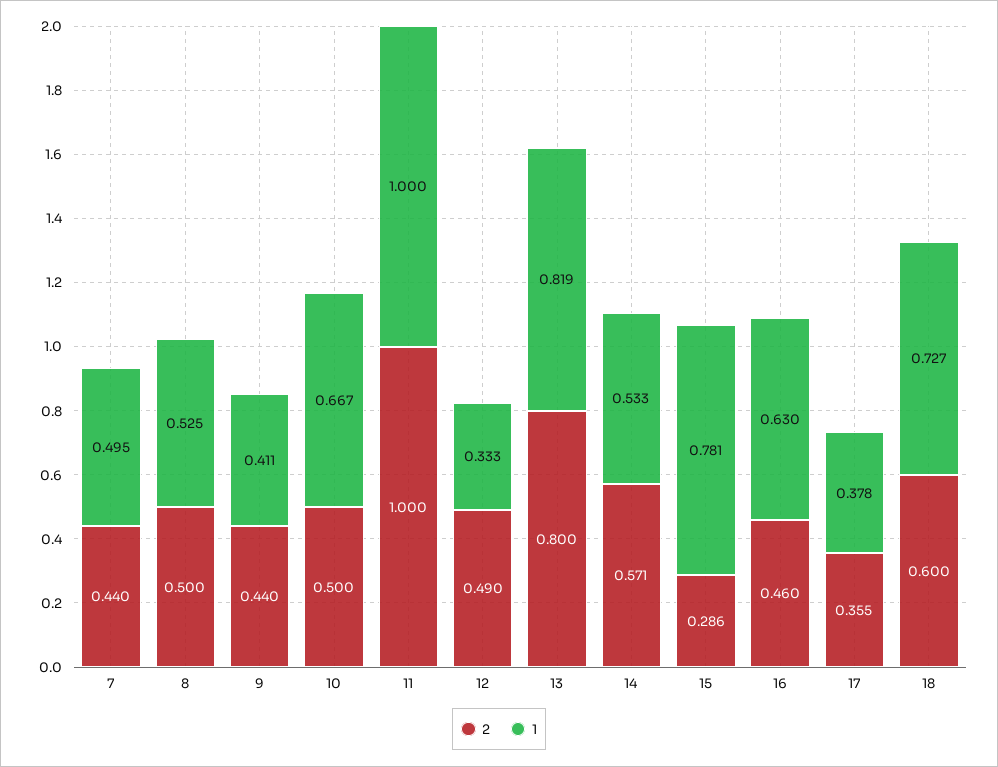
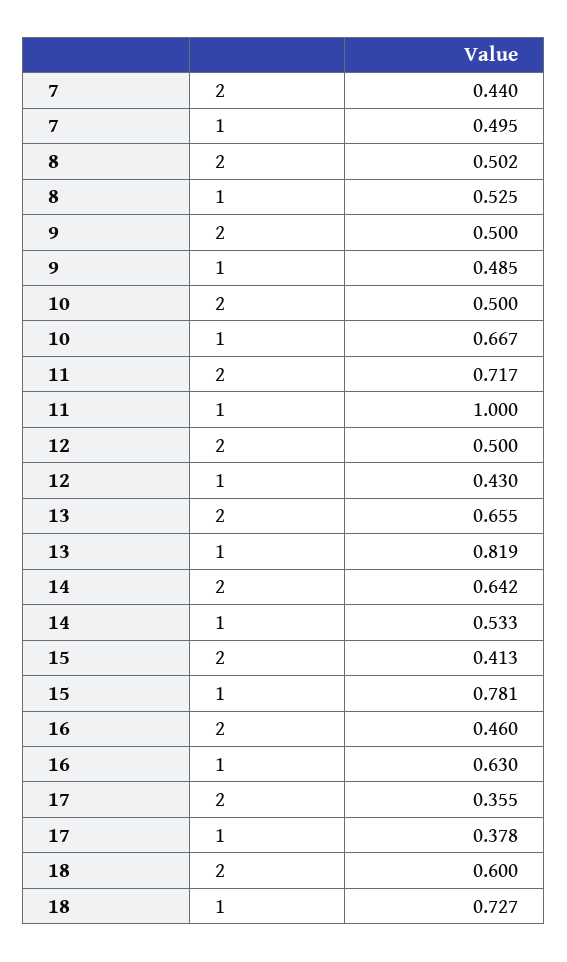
2, 8: 0.5 -> 0.502
2, 9: 0.44 -> 0.5
1, 9: 0.411 -> 0.485
2, 11: 1 -> 0.717
2, 12: 0.49 -> 0.5
1, 12: 0.333 -> 0.43
2, 13: 0.8 -> 0.655
2, 14: 0.571 -> 0.642
2, 15: 0.286 -> 0.413

